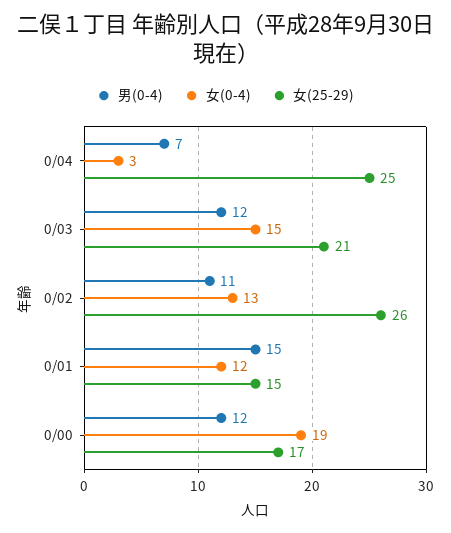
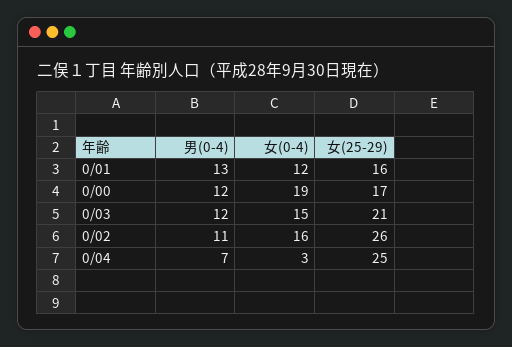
女(0-4), 0/02: 13 -> 16
男(0-4), 0/01: 15 -> 13
女(25-29), 0/01: 15 -> 16

